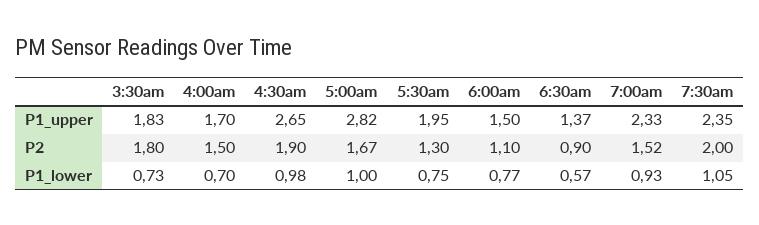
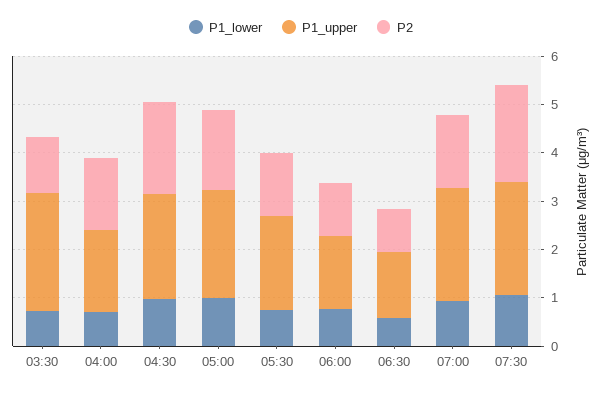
P1_upper, 3:30am: 1.83 -> 2.4
P1_upper, 4:30am: 2.65 -> 2.2
P1_upper, 5:00am: 2.82 -> 2.2
P2, 3:30am: 1.8 -> 1.2

